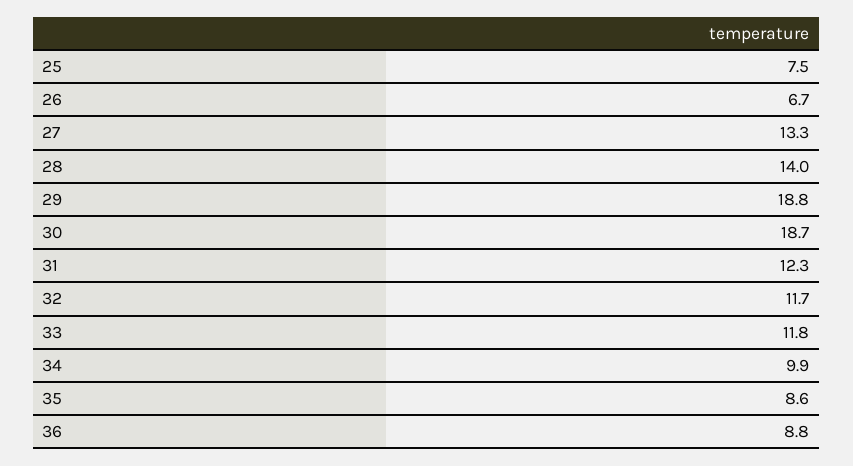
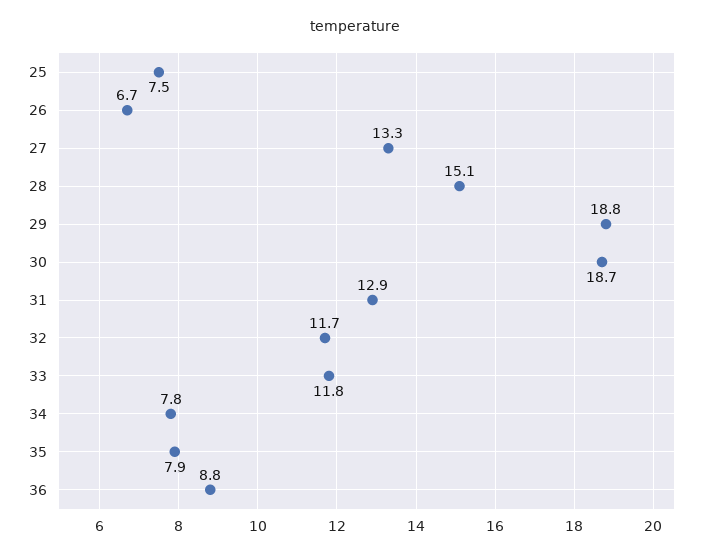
28: 14 -> 15.1
31: 12.3 -> 12.9
34: 9.9 -> 7.8
35: 8.6 -> 7.9

